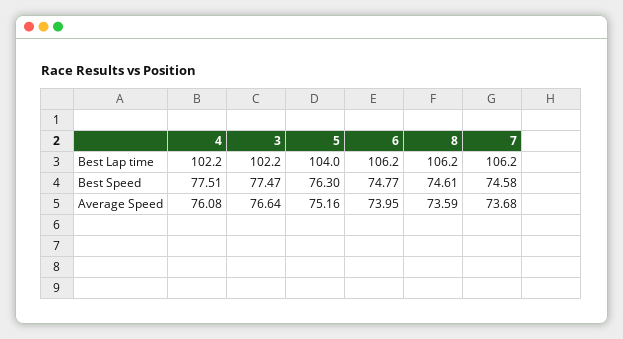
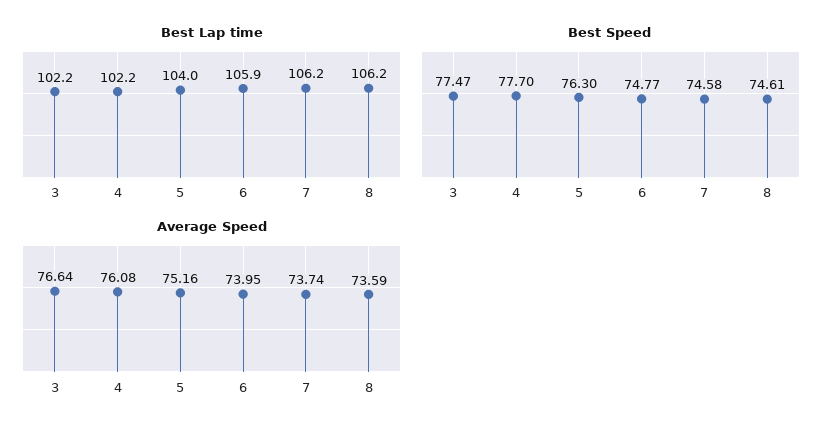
Best Lap time, 6: 106.2 -> 105.9
Best Speed, 4: 77.51 -> 77.7
Average Speed, 7: 73.68 -> 73.74

